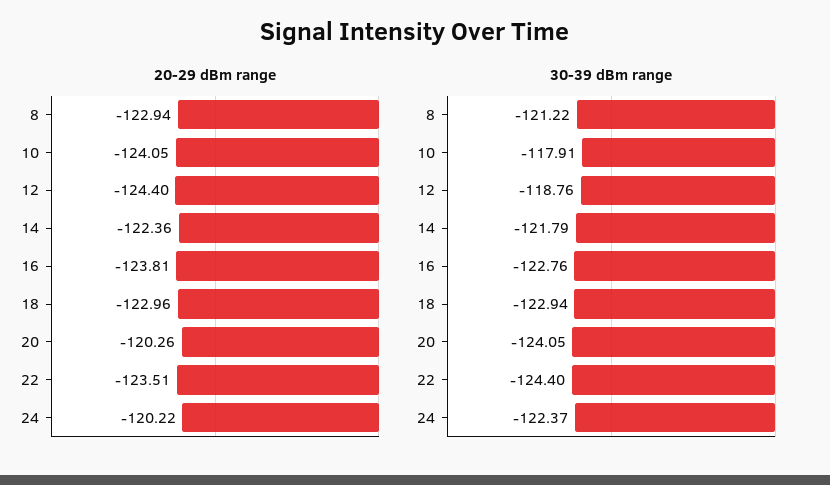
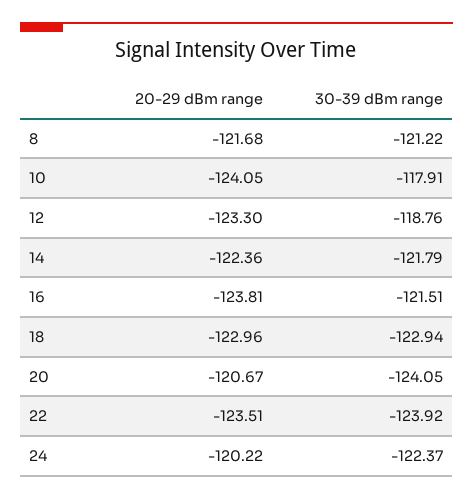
20-29 dBm range, 8: -122.94 -> -121.68
20-29 dBm range, 12: -124.4 -> -123.3
20-29 dBm range, 20: -120.26 -> -120.67
30-39 dBm range, 16: -122.76 -> -121.51
30-39 dBm range, 22: -124.4 -> -123.92

